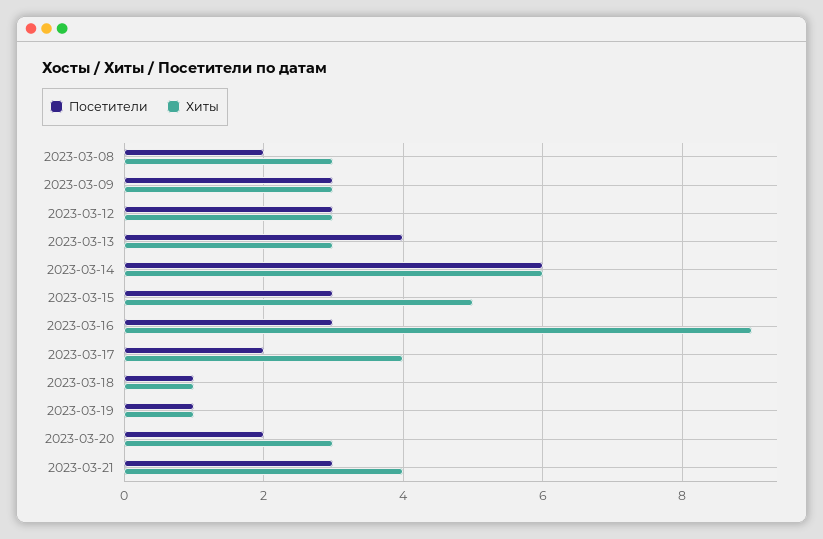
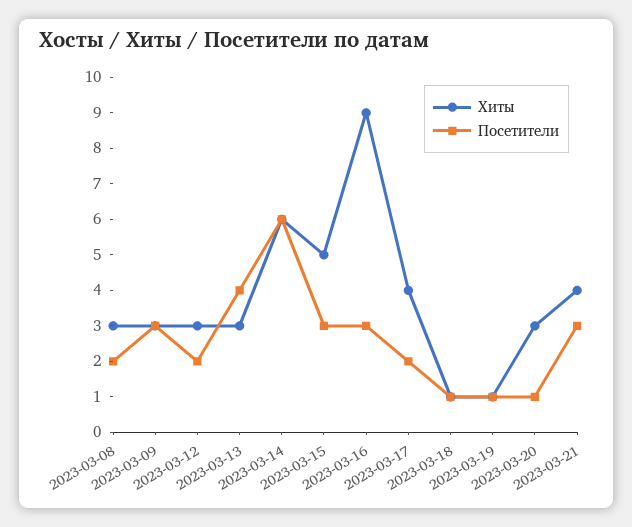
Посетители, 2023-03-12: 3 -> 2
Посетители, 2023-03-20: 2 -> 1

